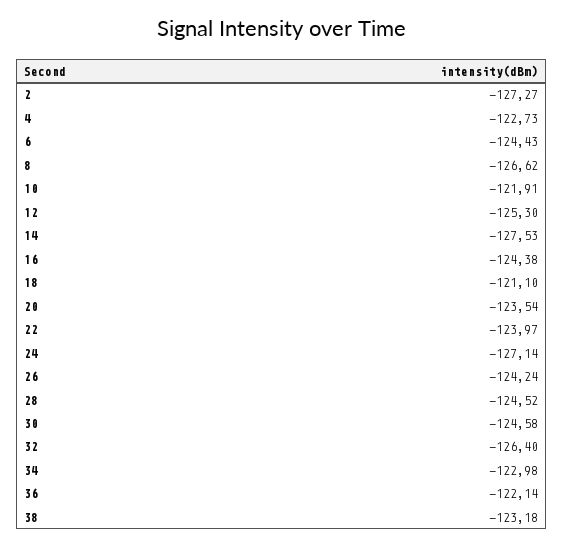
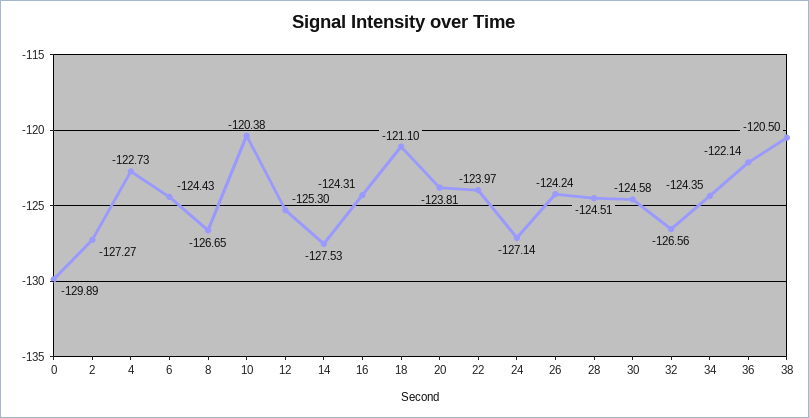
8: -126.62 -> -126.65
10: -121.91 -> -120.38
16: -124.38 -> -124.31
20: -123.54 -> -123.81
28: -124.52 -> -124.51
32: -126.4 -> -126.56
34: -122.98 -> -124.35
38: -123.18 -> -120.5
0: none -> -129.89

